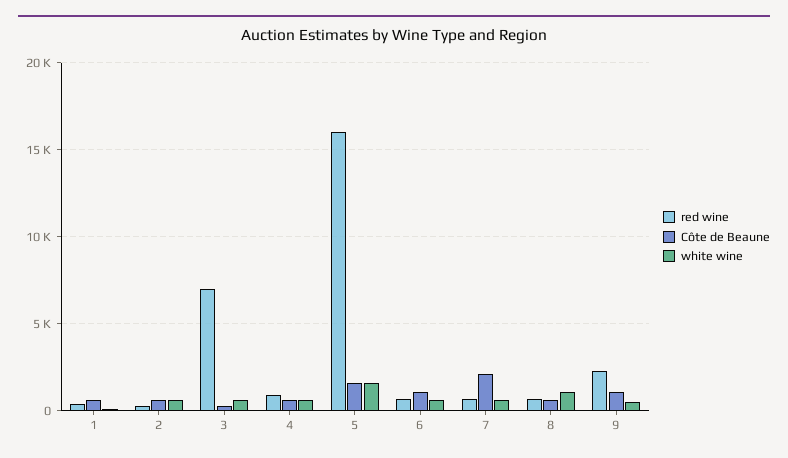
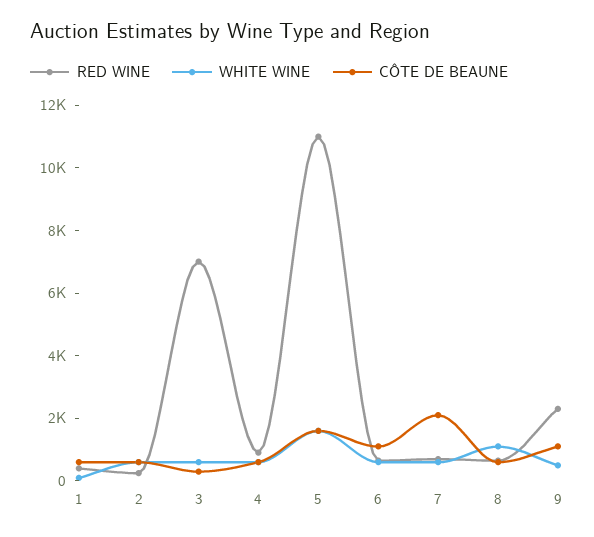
red wine, 5: 16000 -> 11000

